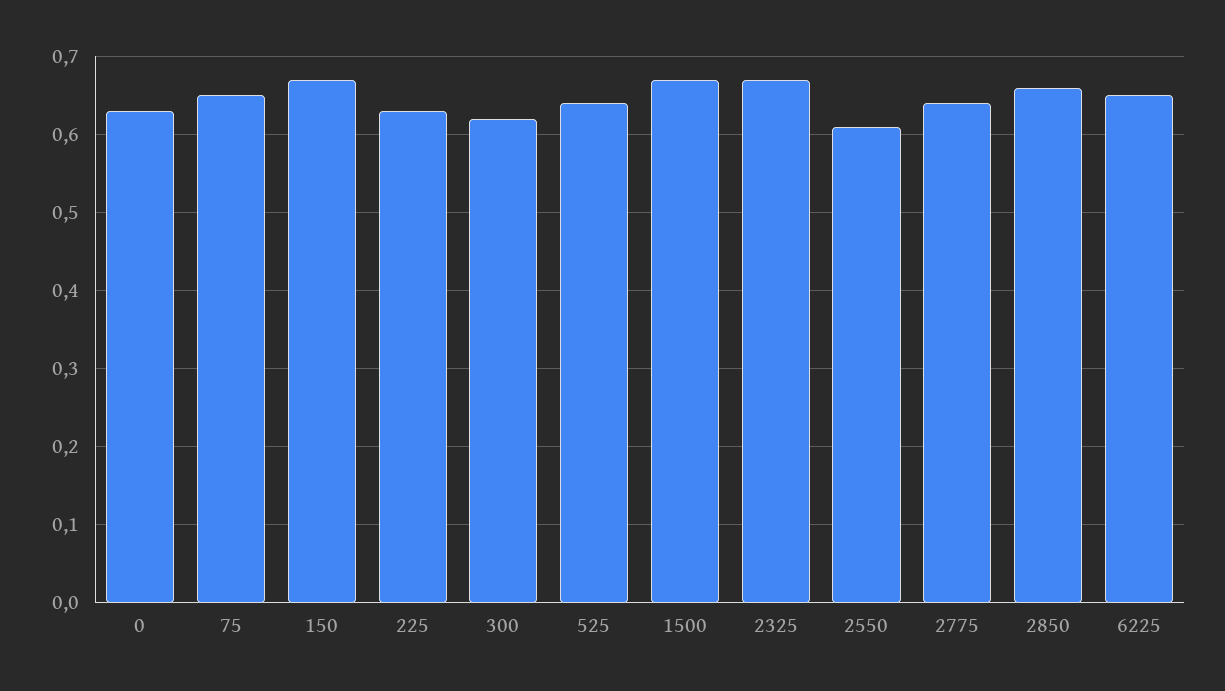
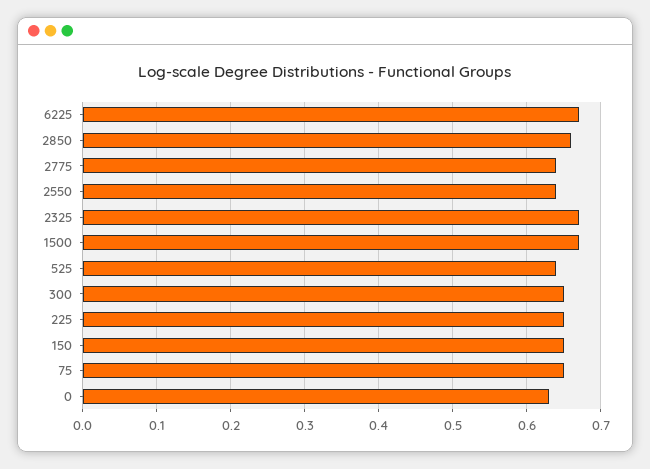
150: 0.67 -> 0.65
225: 0.63 -> 0.65
300: 0.62 -> 0.65
2550: 0.61 -> 0.64
6225: 0.65 -> 0.67

